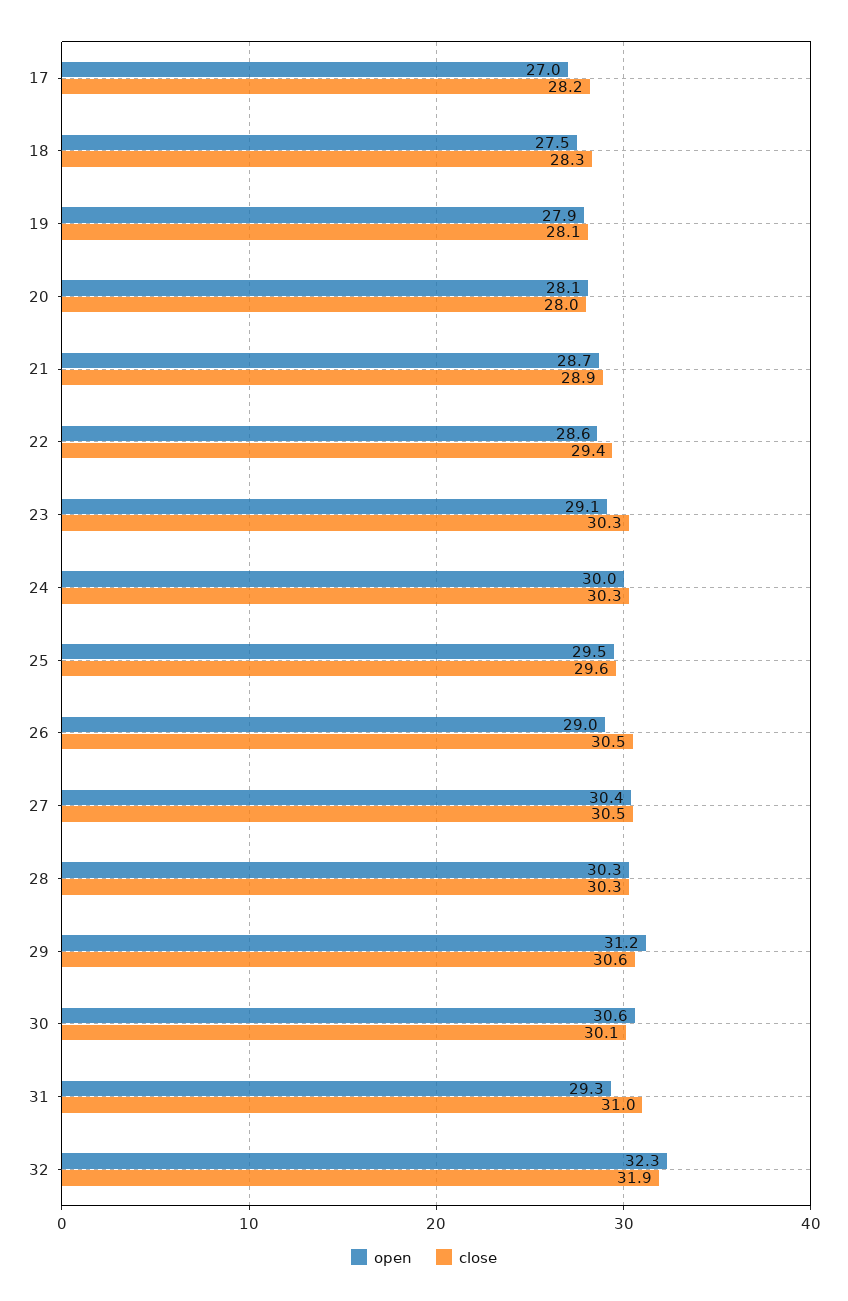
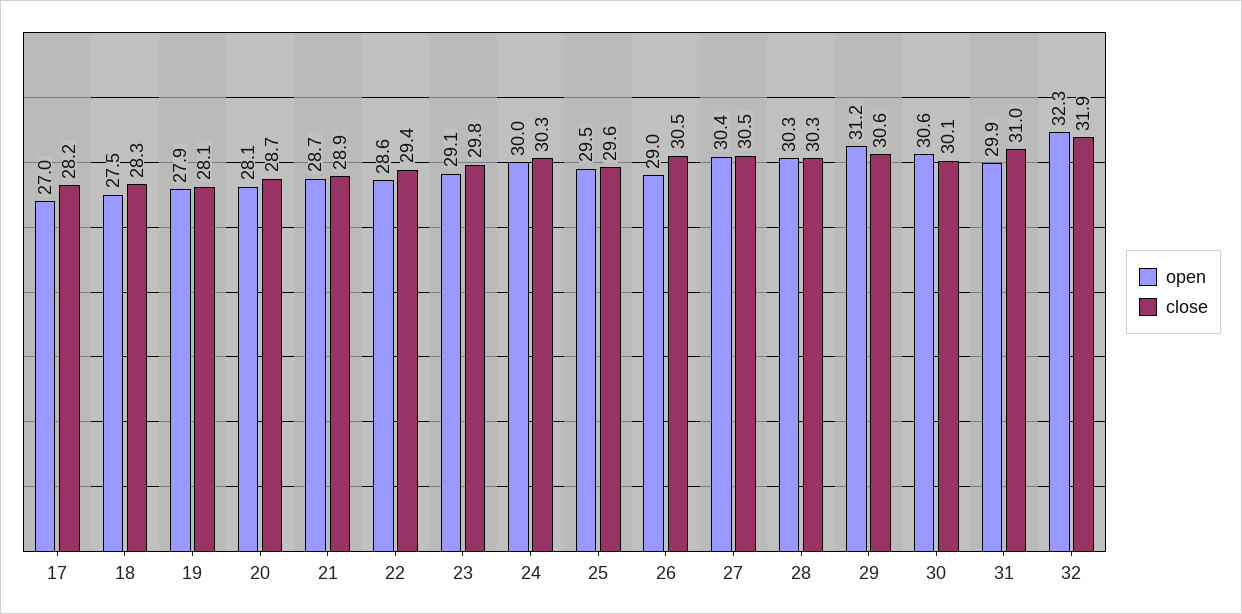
close, 20: 28 -> 28.7
close, 23: 30.3 -> 29.8
open, 31: 29.3 -> 29.9

